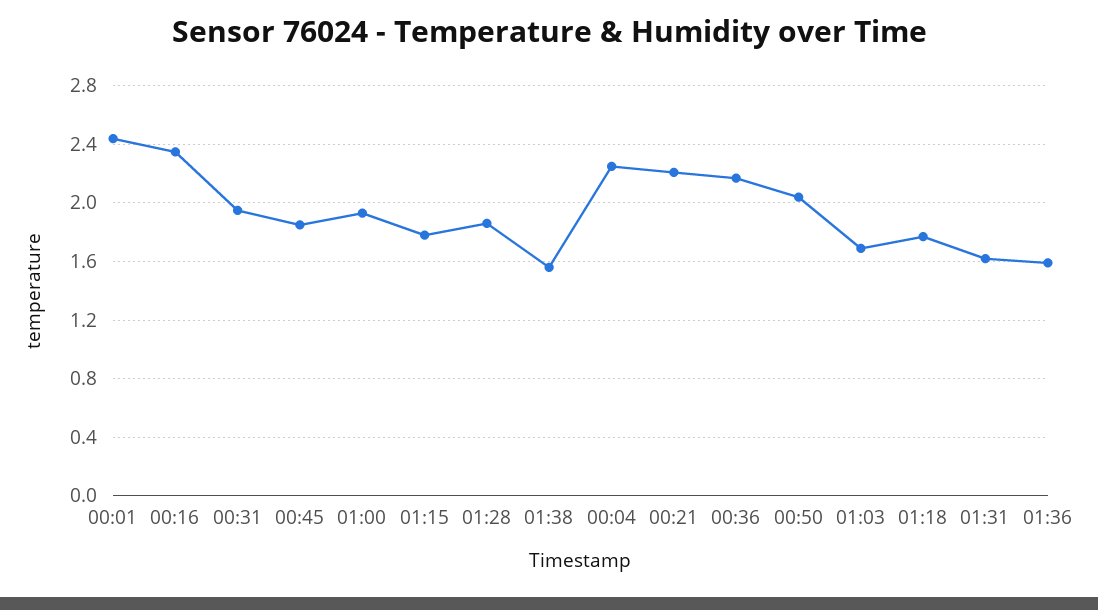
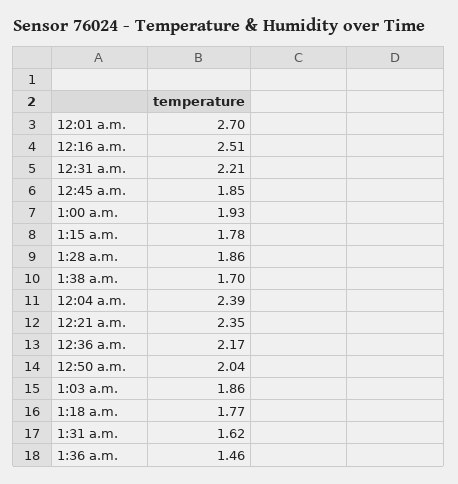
00:01: 2.45 -> 2.7
00:16: 2.35 -> 2.51
00:31: 1.95 -> 2.21
01:38: 1.55 -> 1.7
00:04: 2.25 -> 2.39
00:21: 2.2 -> 2.35
01:03: 1.7 -> 1.86
01:36: 1.6 -> 1.46

